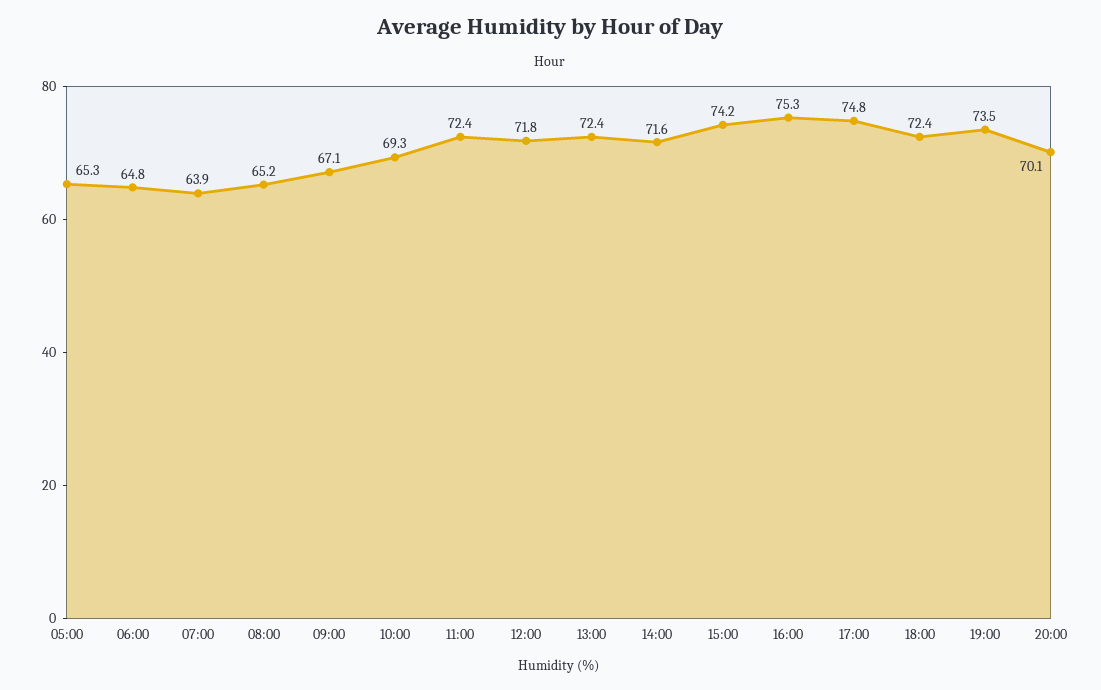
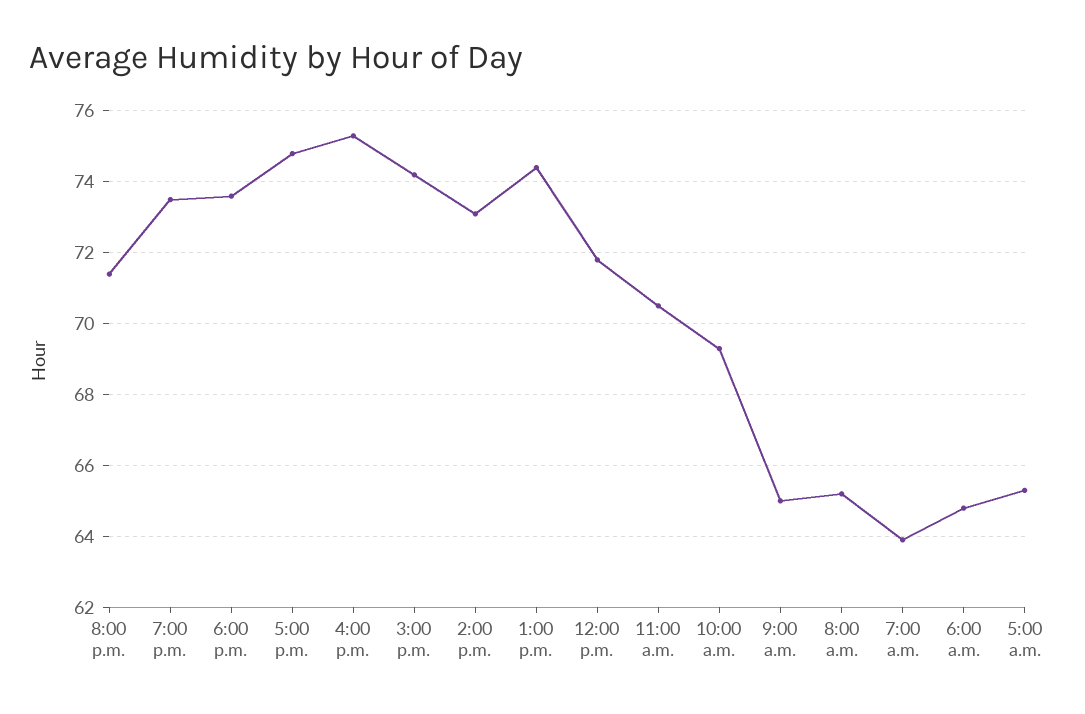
09:00: 67.1 -> 65
11:00: 72.4 -> 70.5
13:00: 72.4 -> 74.5
14:00: 71.6 -> 73
18:00: 72.4 -> 73.5
20:00: 70.1 -> 71.5

